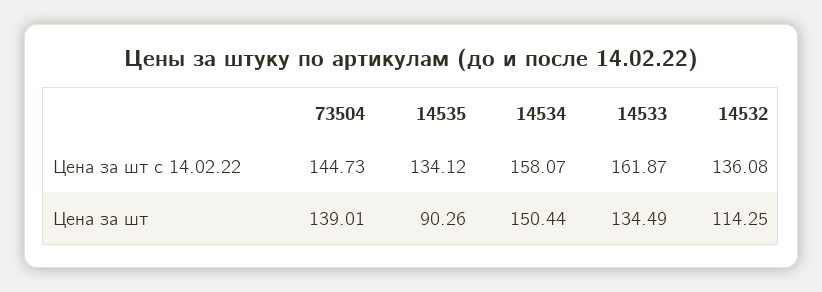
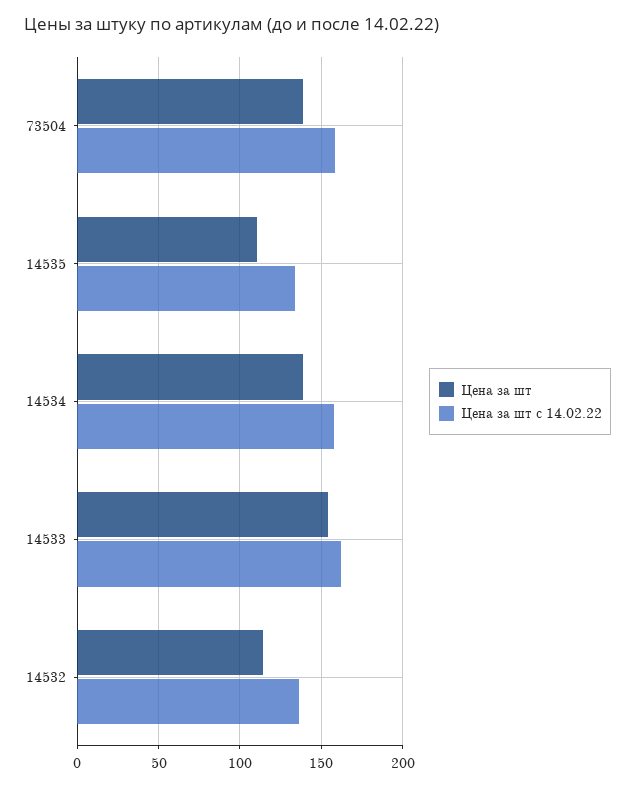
Цена за шт с 14.02.22, 73504: 144.73 -> 160
Цена за шт, 14535: 90.26 -> 110
Цена за шт, 14534: 150.44 -> 140
Цена за шт, 14533: 134.49 -> 155

